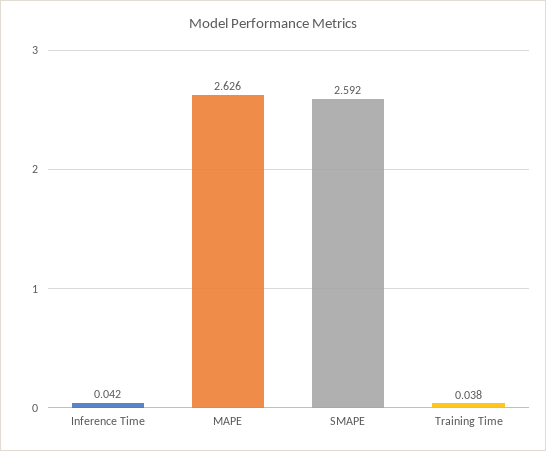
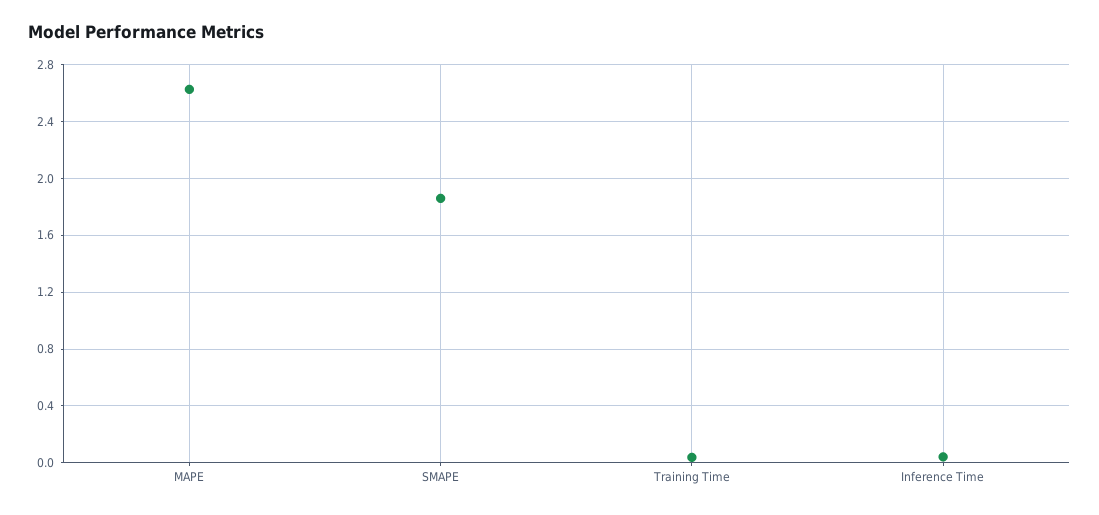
SMAPE: 2.592 -> 1.85

